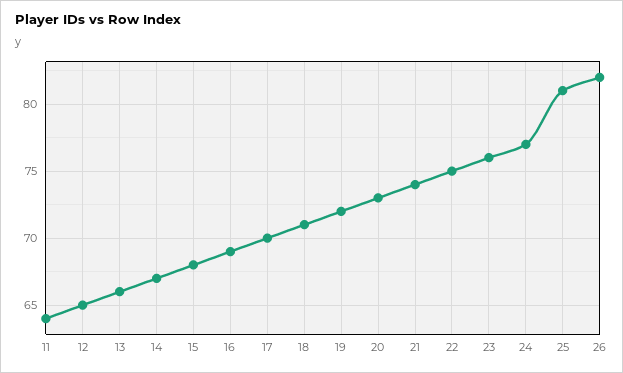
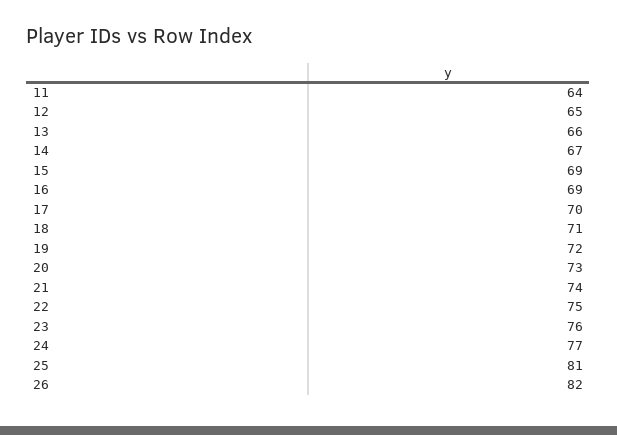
15: 68 -> 69

